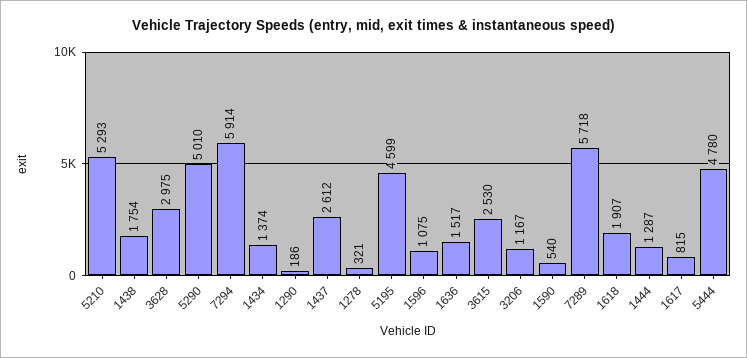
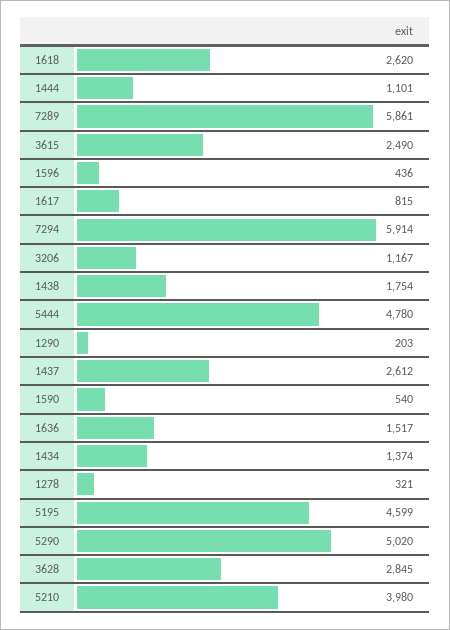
5210: 5293 -> 3980
3628: 2975 -> 2845
5290: 5010 -> 5020
1290: 186 -> 203
1596: 1075 -> 436
3615: 2530 -> 2490
7289: 5718 -> 5861
1618: 1907 -> 2620
1444: 1287 -> 1101

